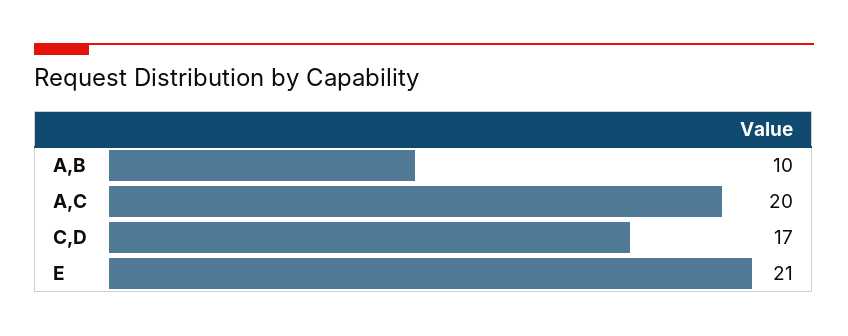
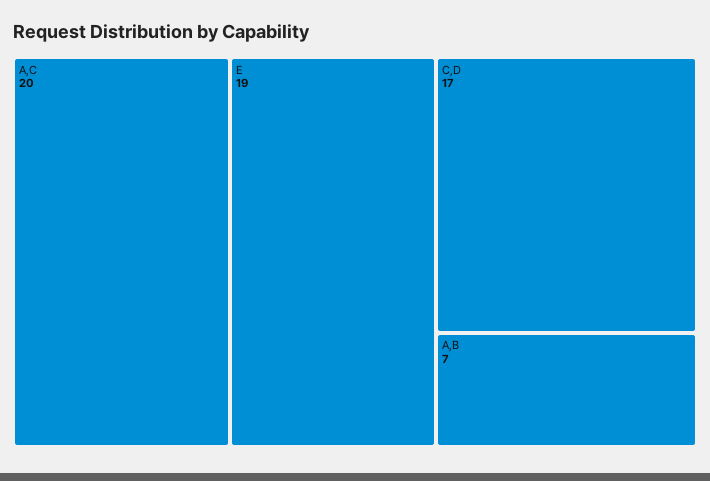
A,B: 10 -> 7
E: 21 -> 19

